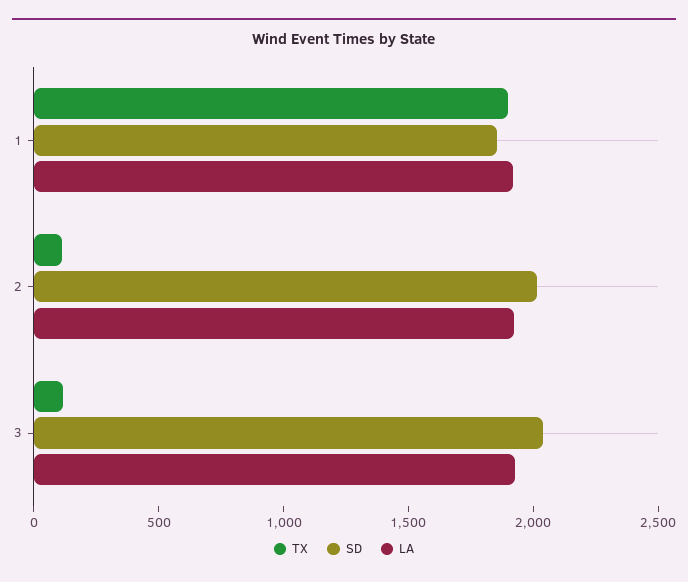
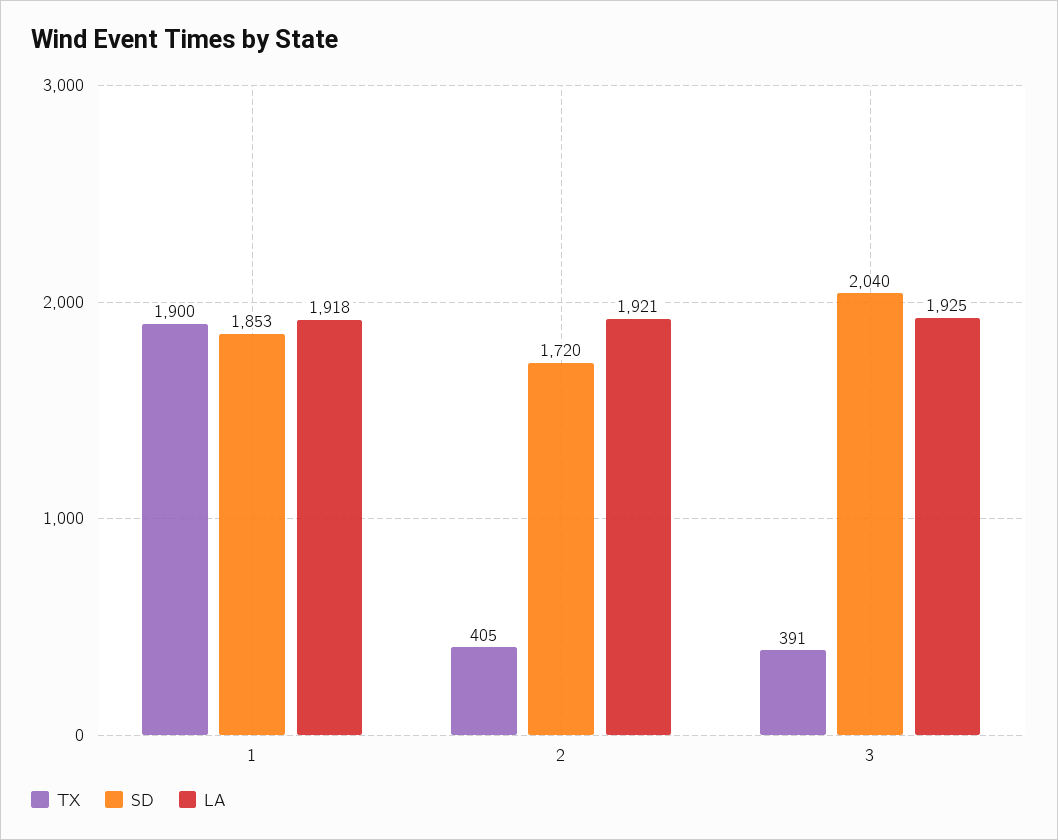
TX, 2: 100 -> 405
SD, 2: 2000 -> 1720
TX, 3: 100 -> 391

